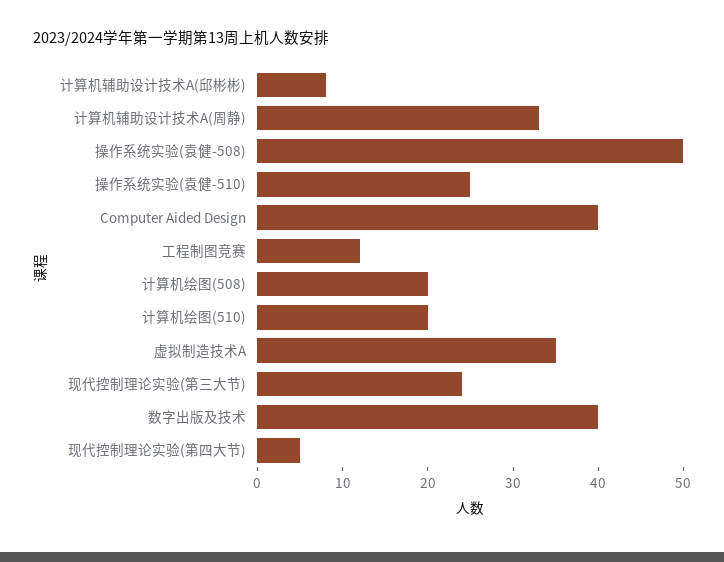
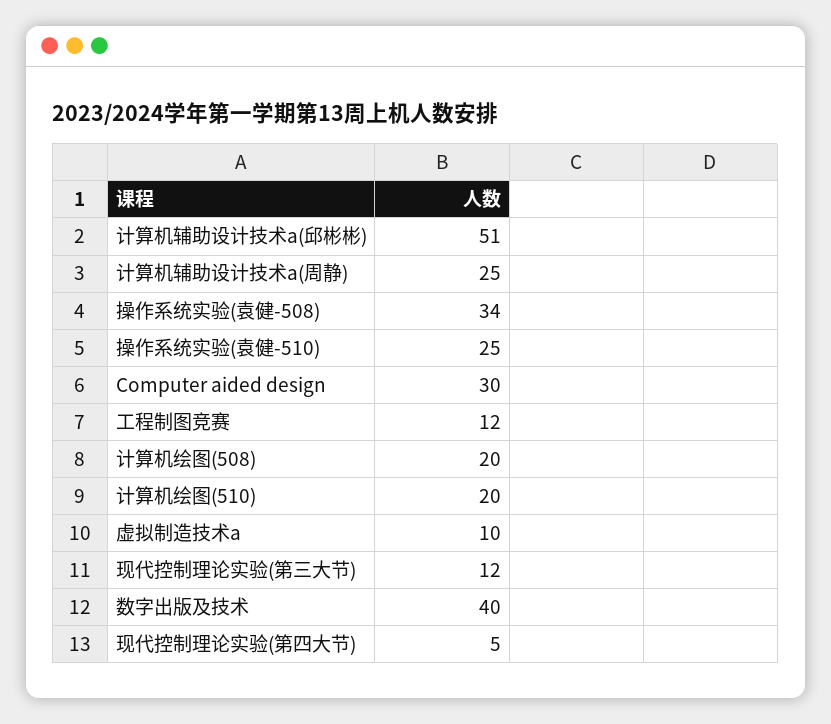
计算机辅助设计技术A(邱彬彬): 8 -> 51
计算机辅助设计技术A(周静): 33 -> 25
操作系统实验(袁健-508): 50 -> 34
Computer Aided Design: 40 -> 30
虚拟制造技术A: 35 -> 10
现代控制理论实验(第三大节): 24 -> 12

